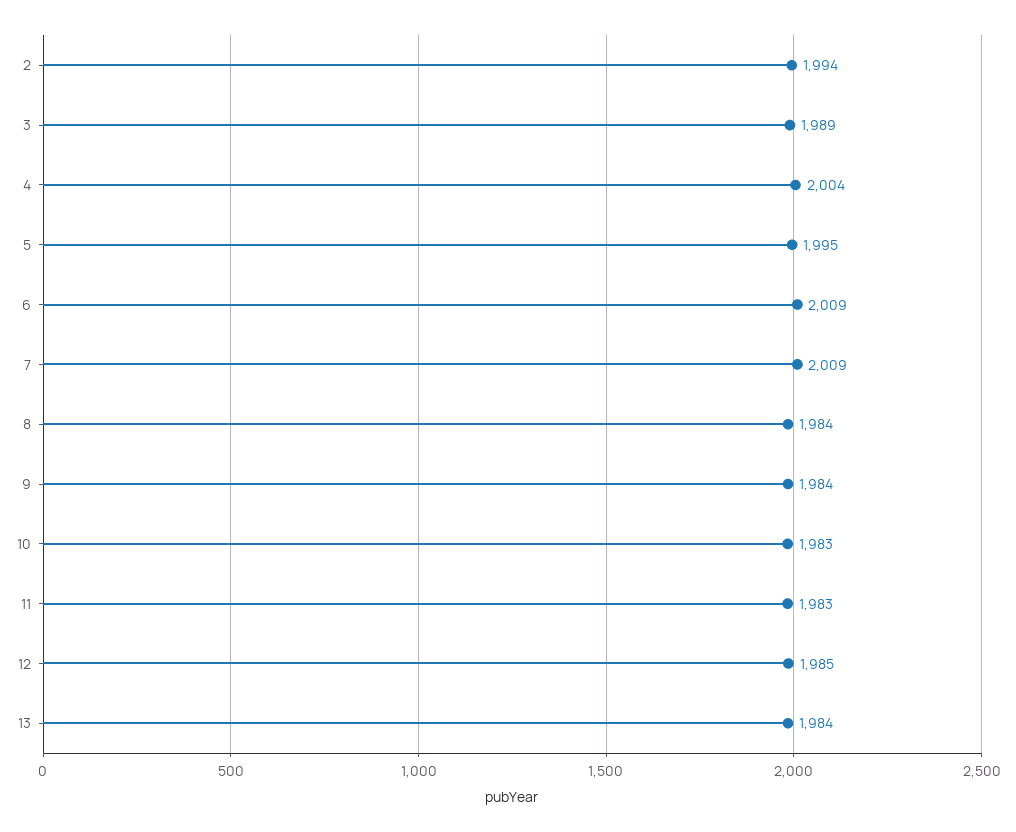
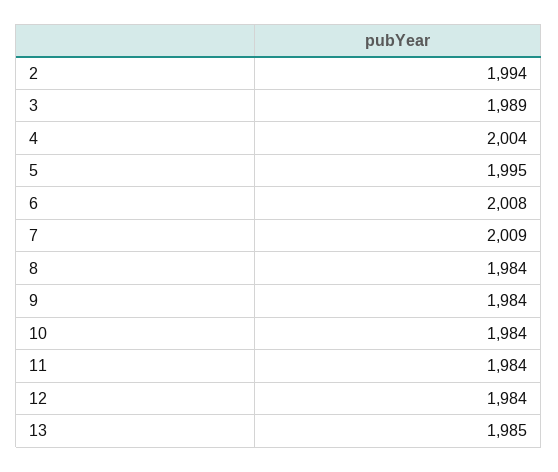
6: 2009 -> 2008
10: 1983 -> 1984
11: 1983 -> 1984
12: 1985 -> 1984
13: 1984 -> 1985

